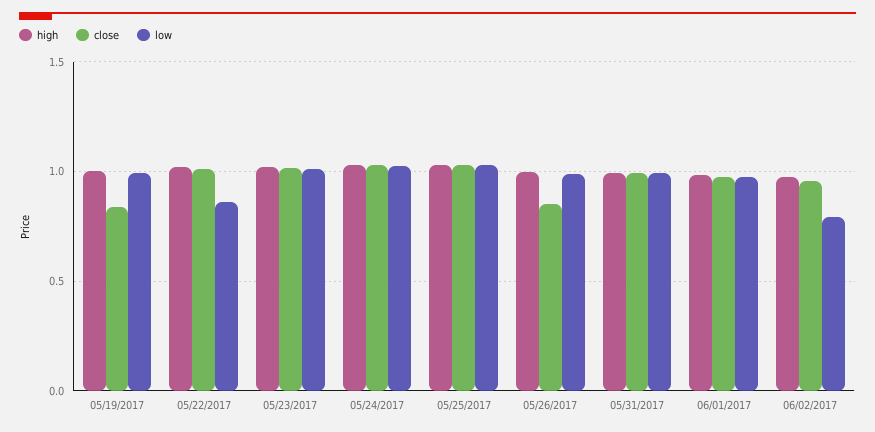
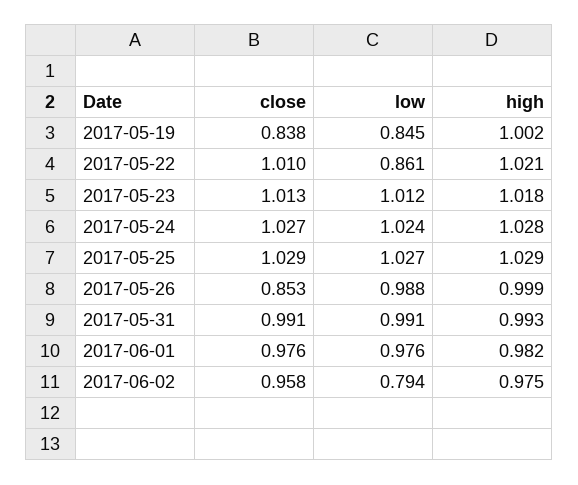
low, 05/19/2017: 1 -> 0.845

